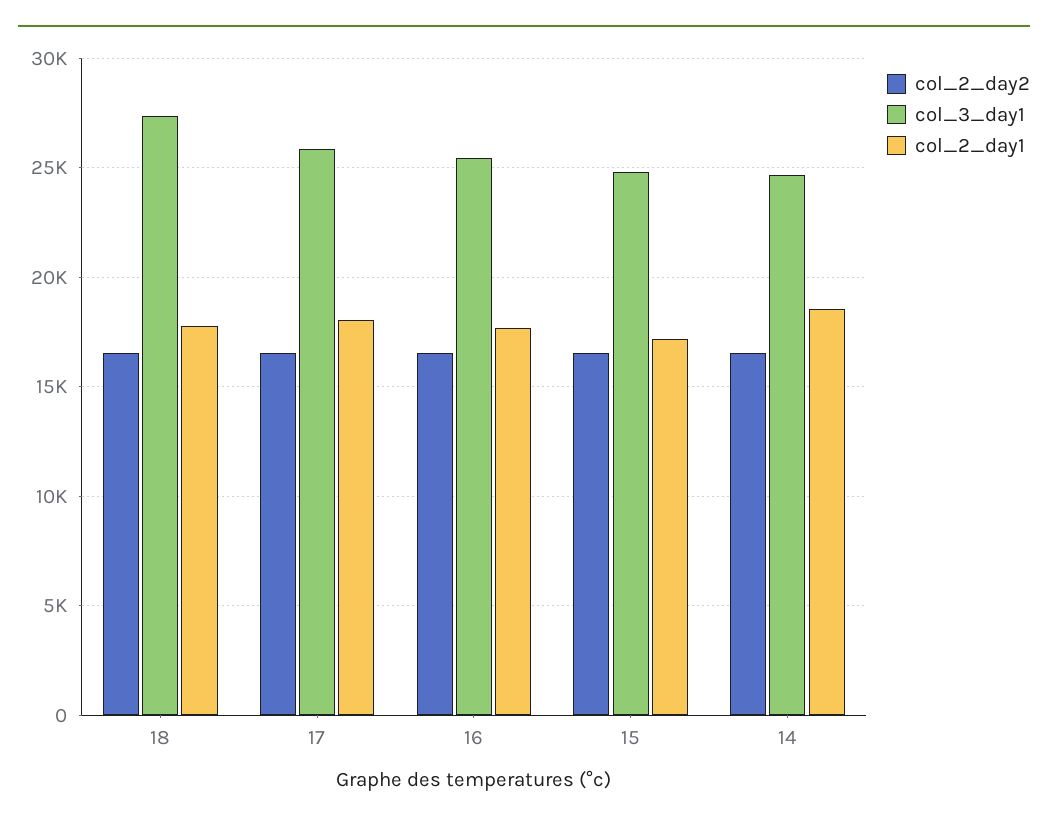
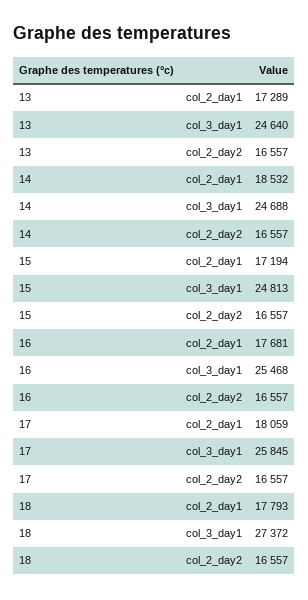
col_2_day1, 13: none -> 17289
col_3_day1, 13: none -> 24640
col_2_day2, 13: none -> 16557

